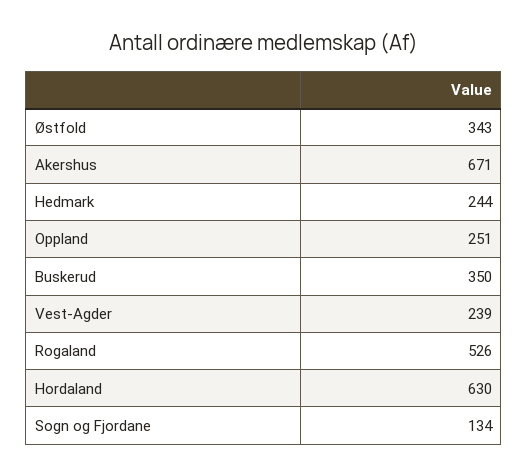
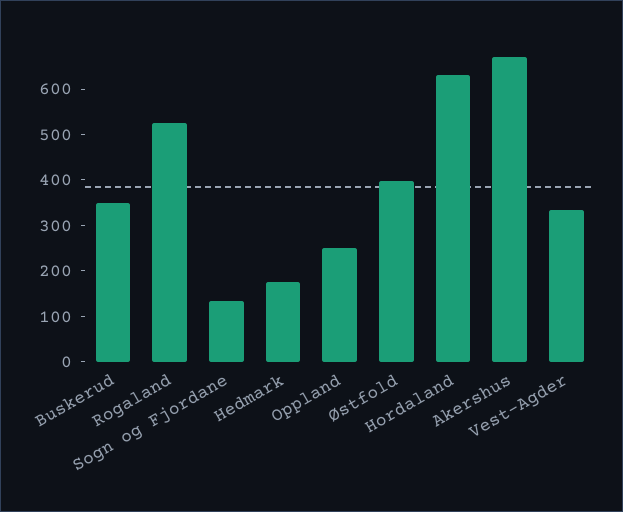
Østfold: 343 -> 400
Hedmark: 244 -> 180
Vest-Agder: 239 -> 340

